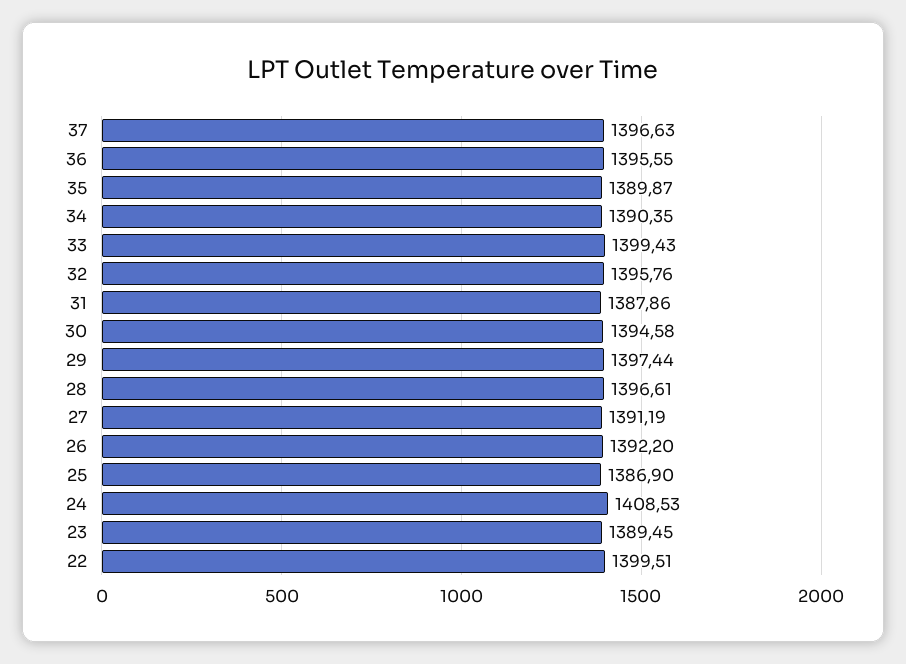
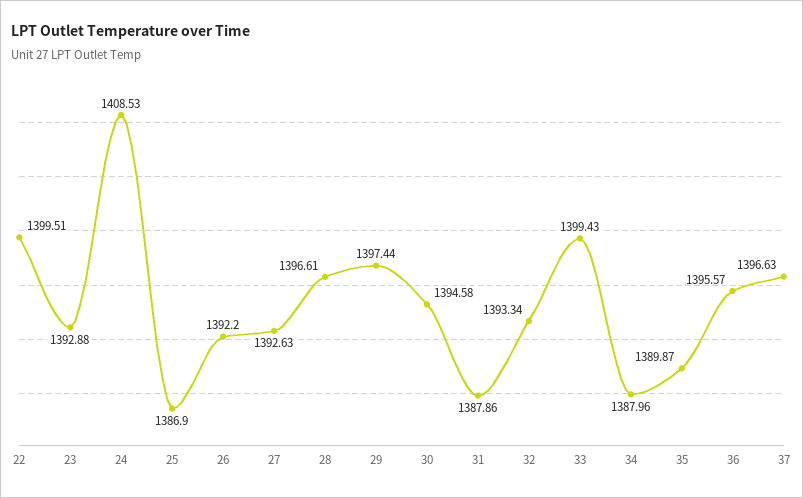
36: 1395.55 -> 1395.57
34: 1390.35 -> 1387.96
32: 1395.76 -> 1393.34
27: 1391.19 -> 1392.63
23: 1389.45 -> 1392.88

